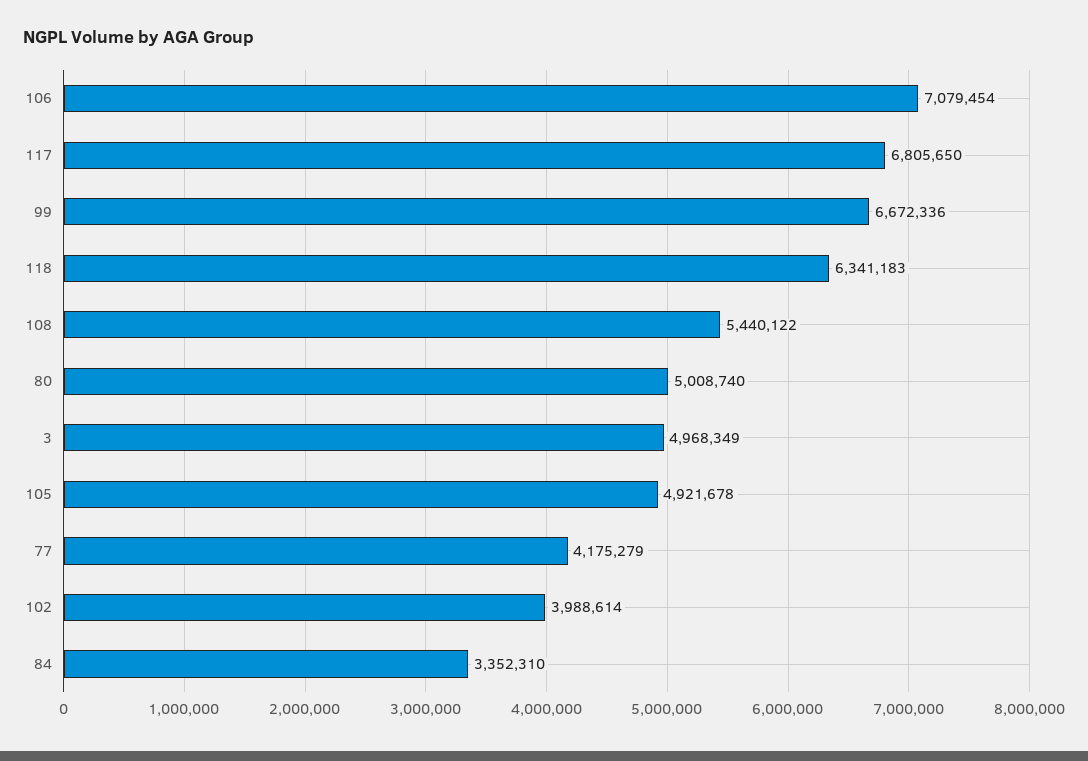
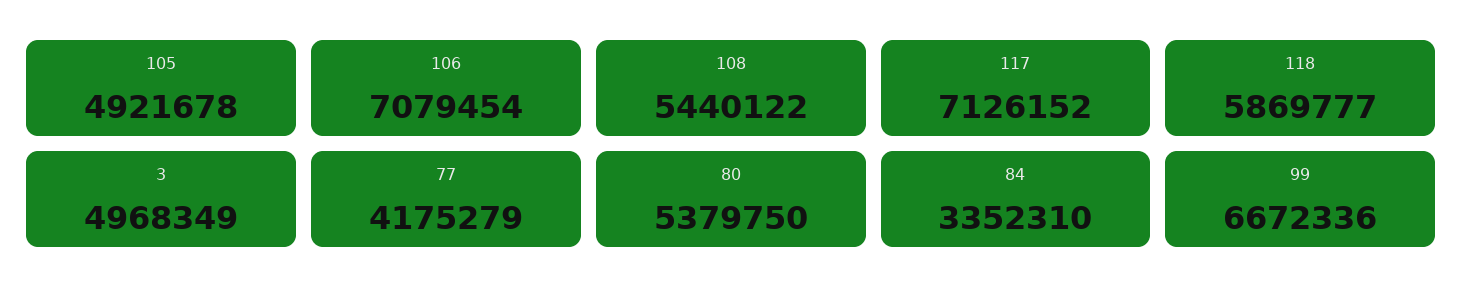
117: 6805650 -> 7126152
118: 6341183 -> 5869777
80: 5008740 -> 5379750
102: 3988614 -> none

